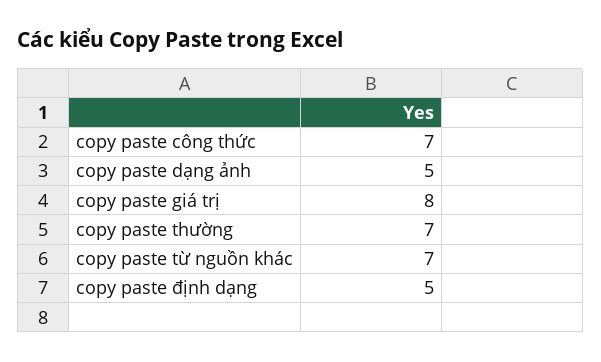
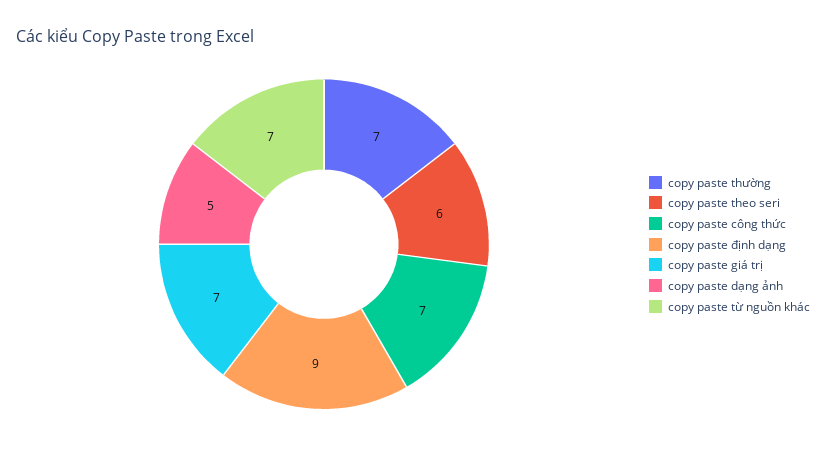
copy paste giá trị: 8 -> 7
copy paste định dạng: 5 -> 9
copy paste theo seri: none -> 6

